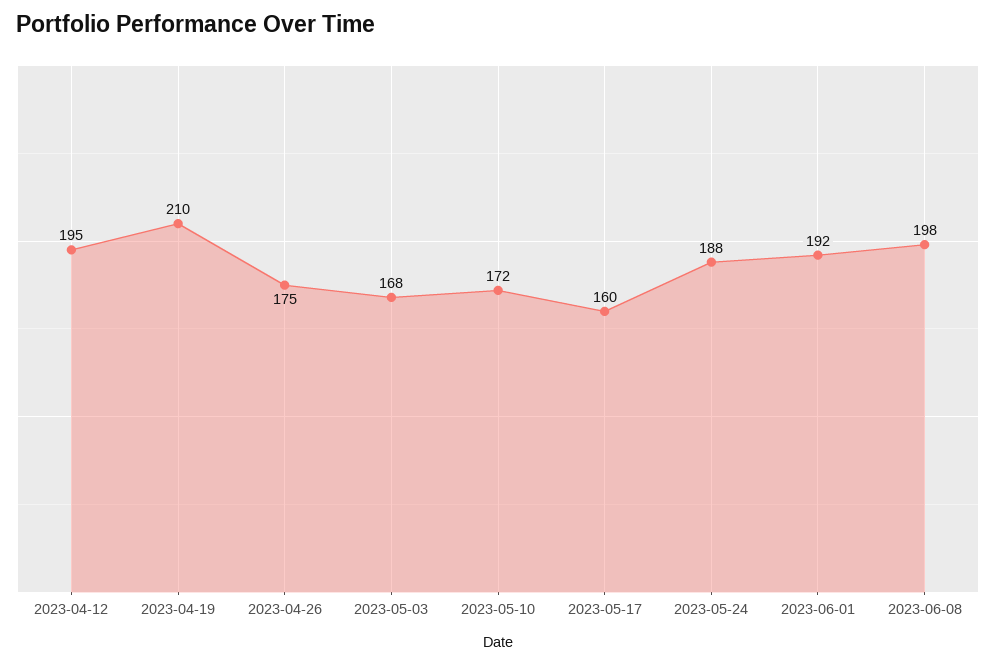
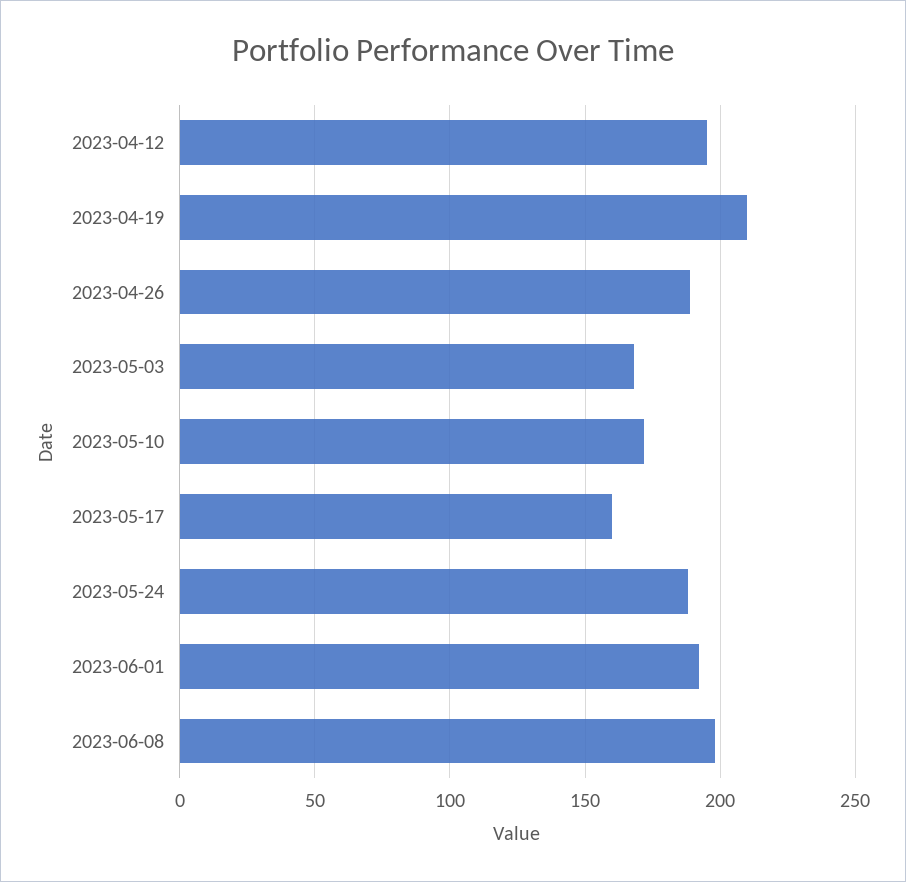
2023-04-26: 175 -> 190

